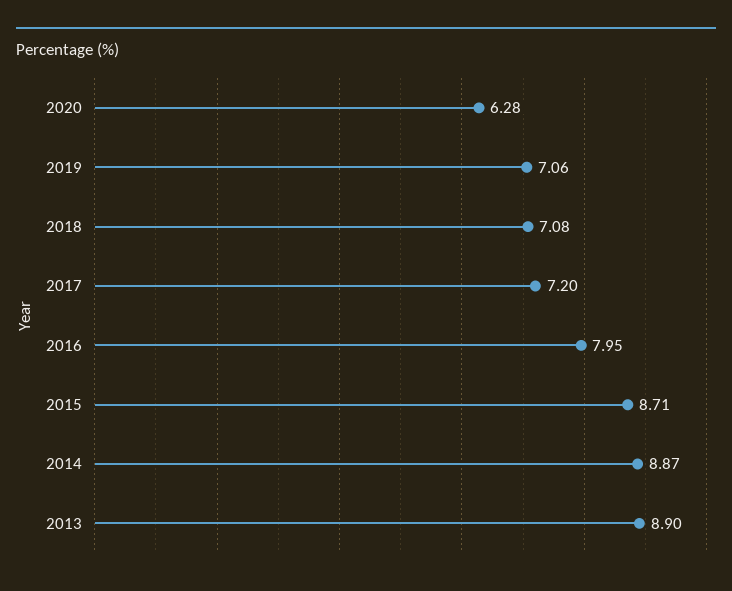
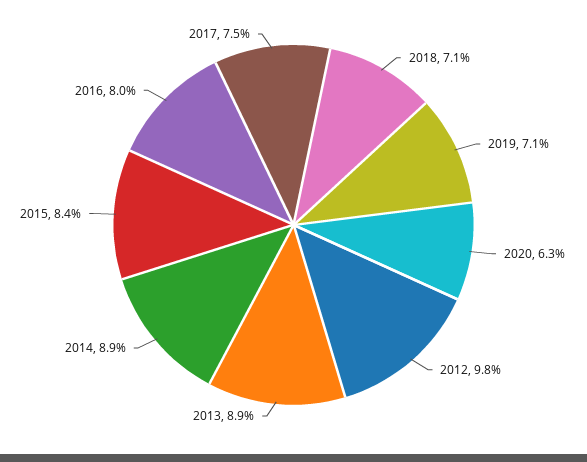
2017: 7.2 -> 7.5
2015: 8.71 -> 8.4
2012: none -> 9.8

